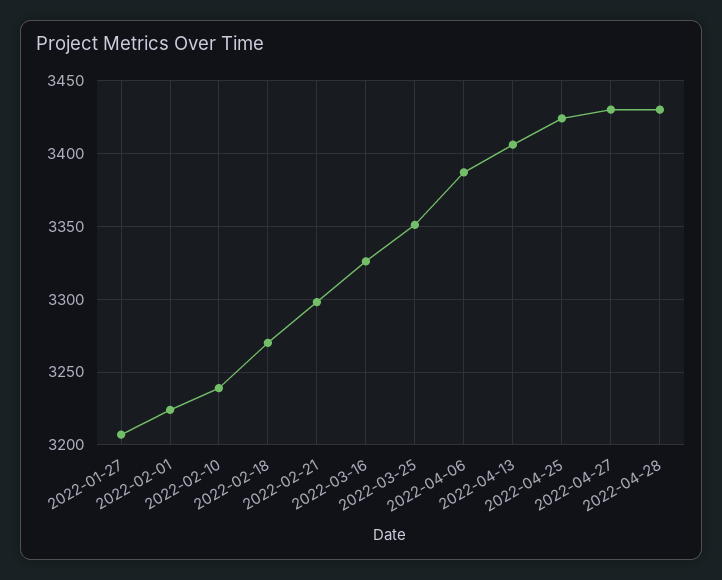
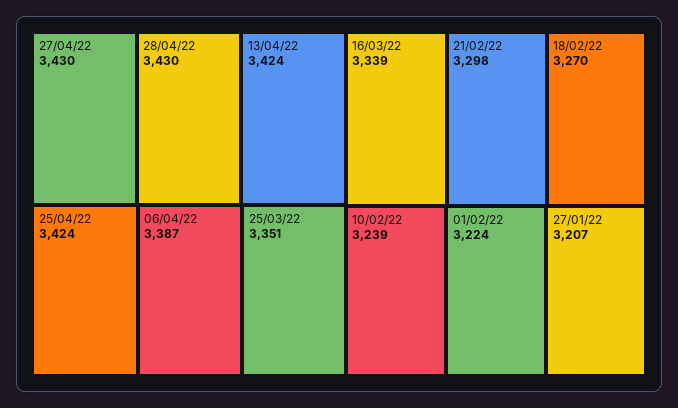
2022-03-16: 3325 -> 3339
2022-04-13: 3405 -> 3424

